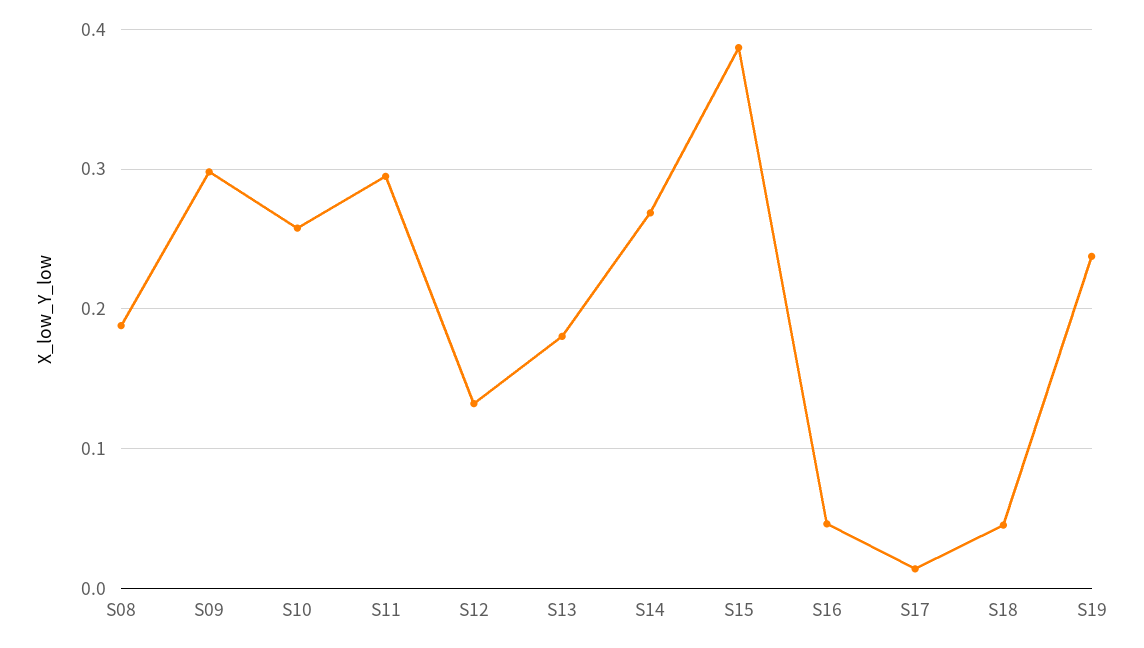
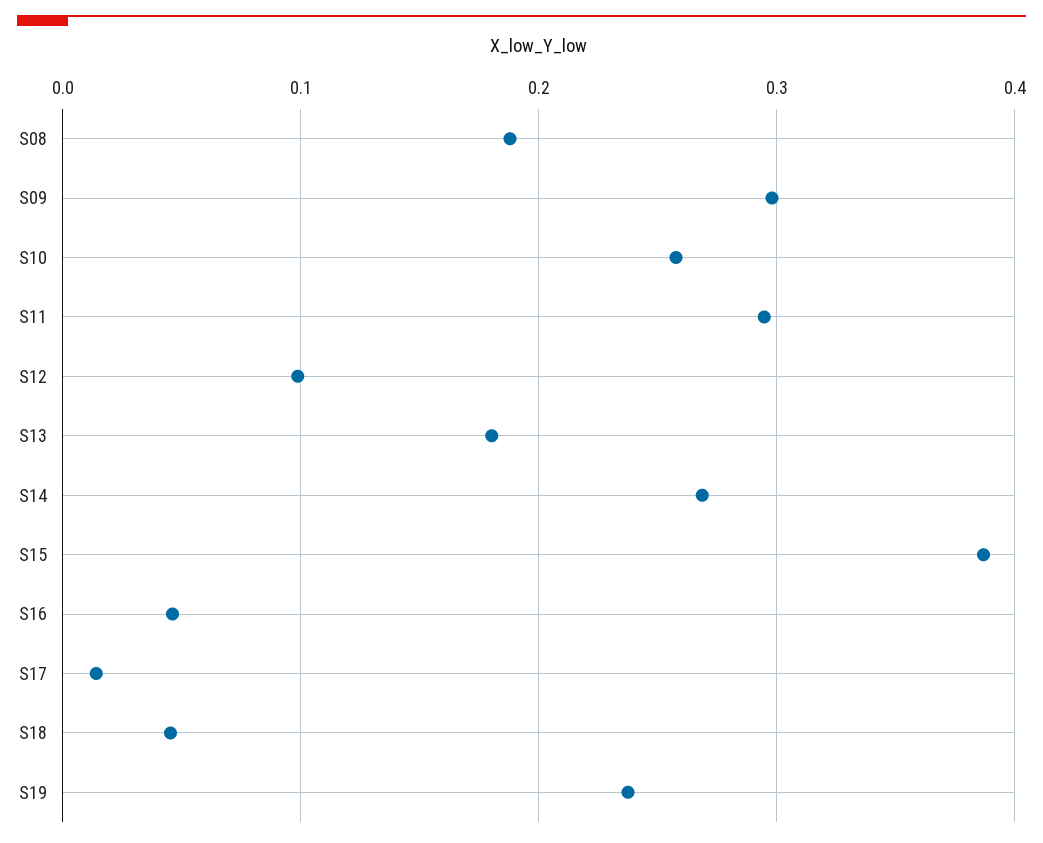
S12: 0.13 -> 0.1

